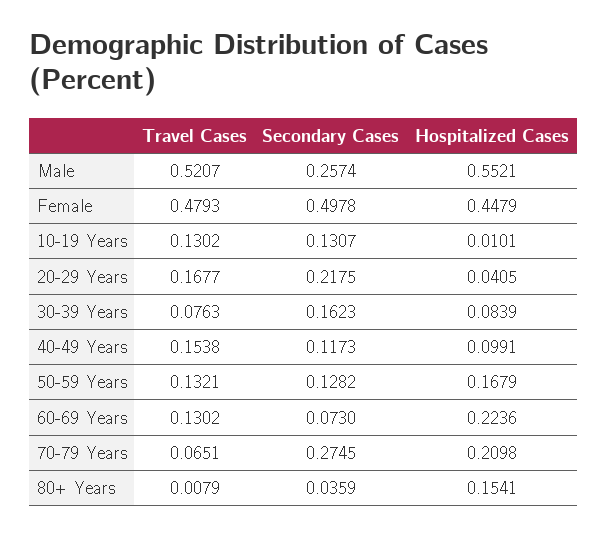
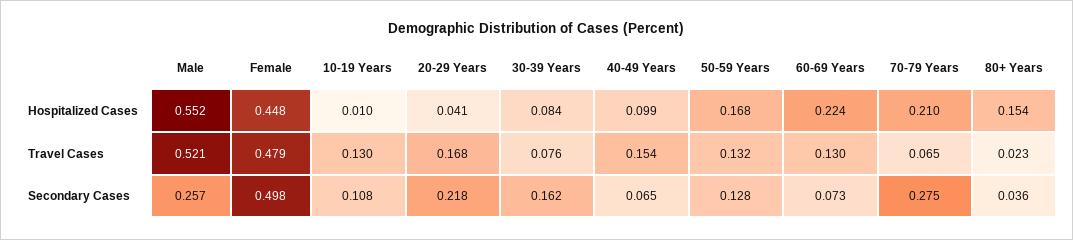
Secondary Cases, 10-19 Years: 0.1307 -> 0.108
Secondary Cases, 40-49 Years: 0.1173 -> 0.065
Travel Cases, 80+ Years: 0.0079 -> 0.023

